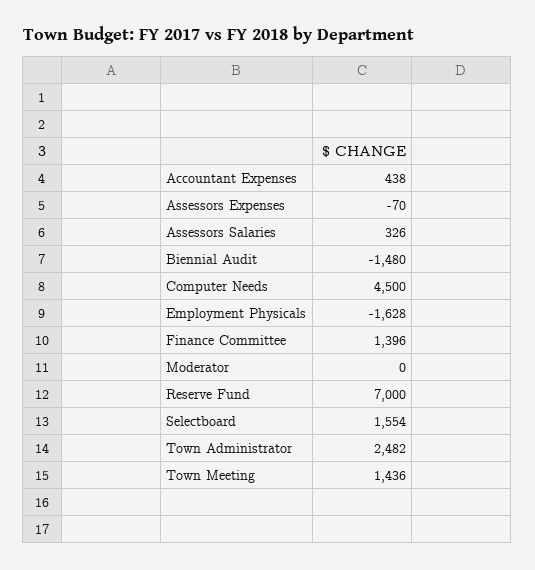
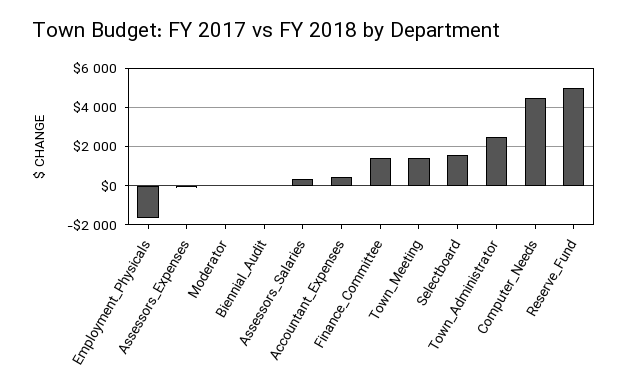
Biennial Audit: -1480 -> 0
Reserve Fund: 7000 -> 5000

